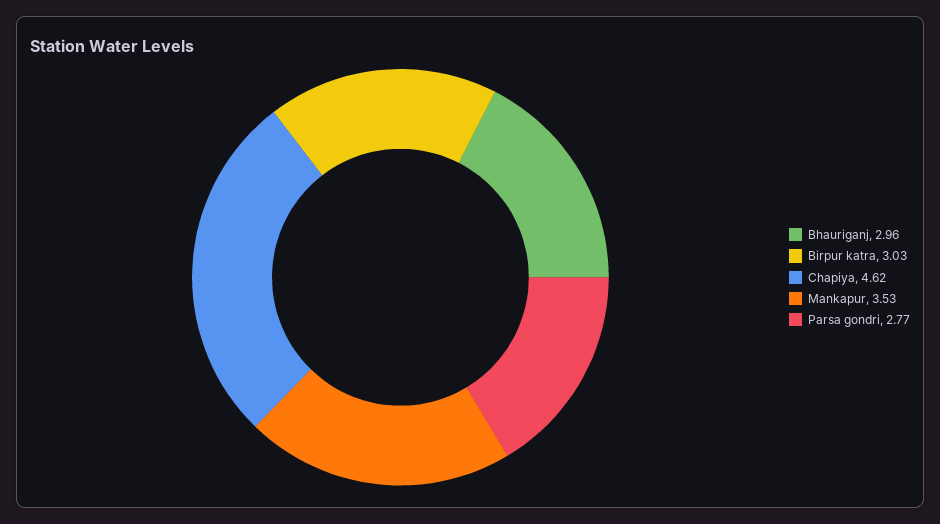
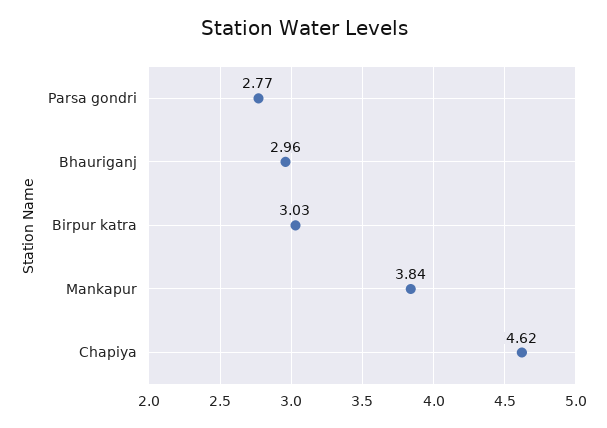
Mankapur: 3.53 -> 3.84

